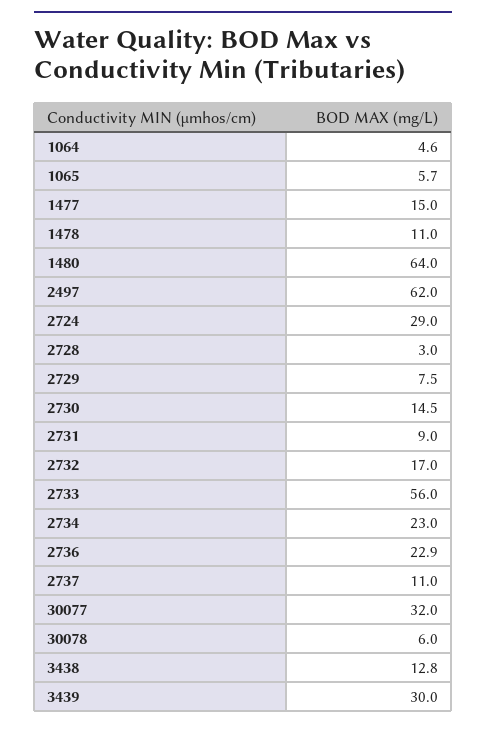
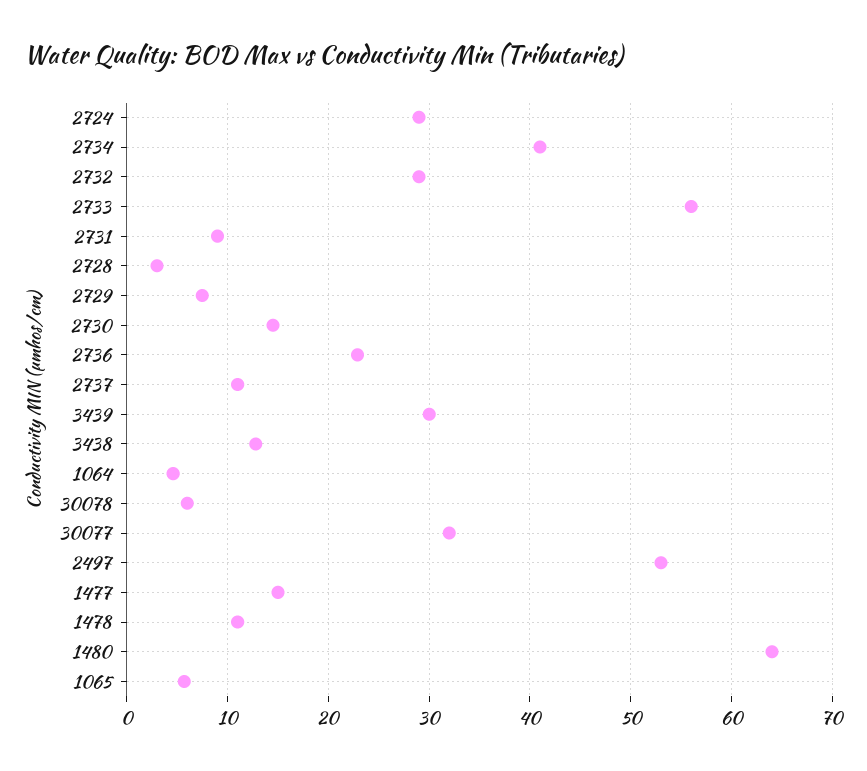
2497: 62 -> 53
2732: 17 -> 29
2734: 23 -> 41

